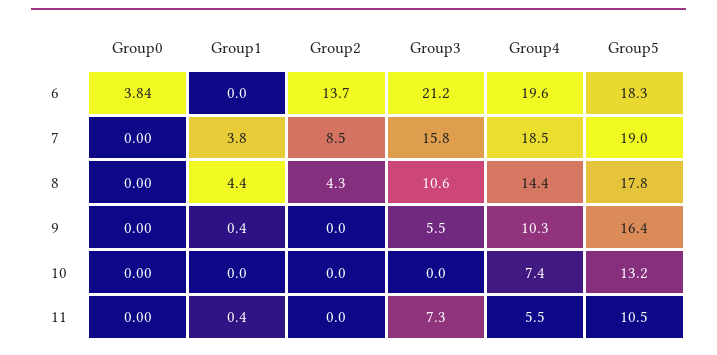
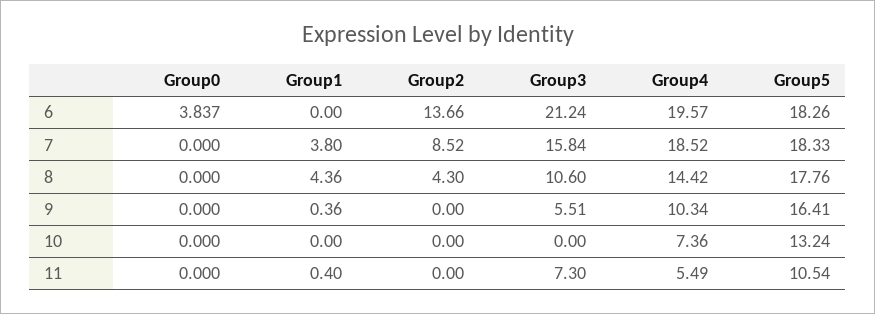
Group5, 7: 19 -> 18.33

